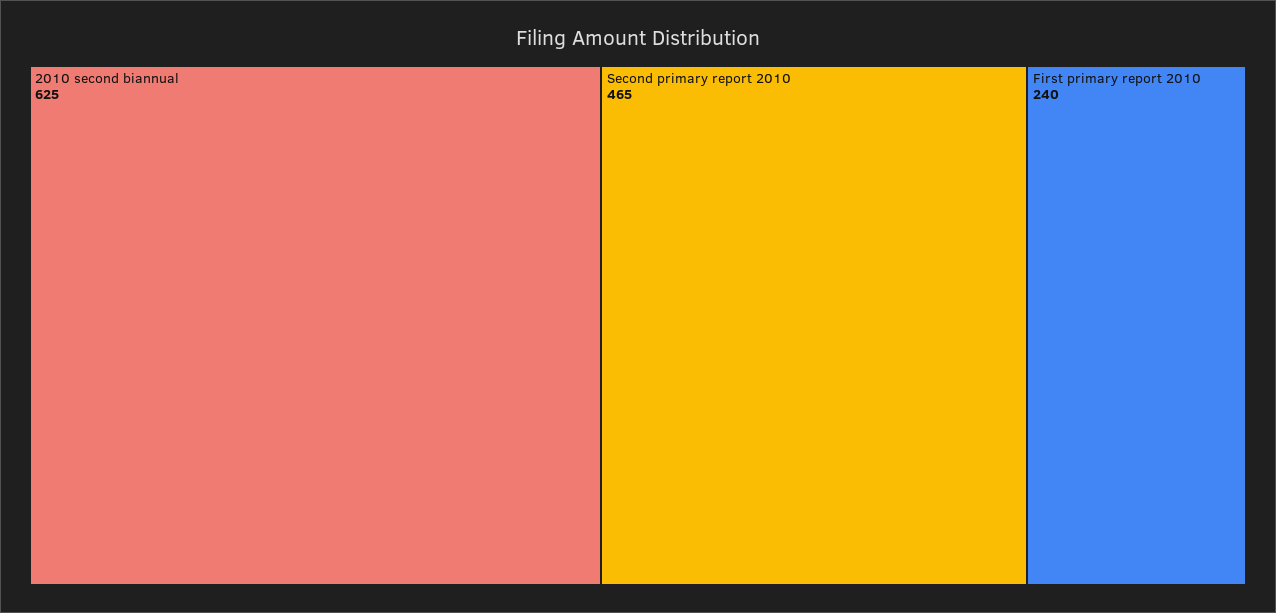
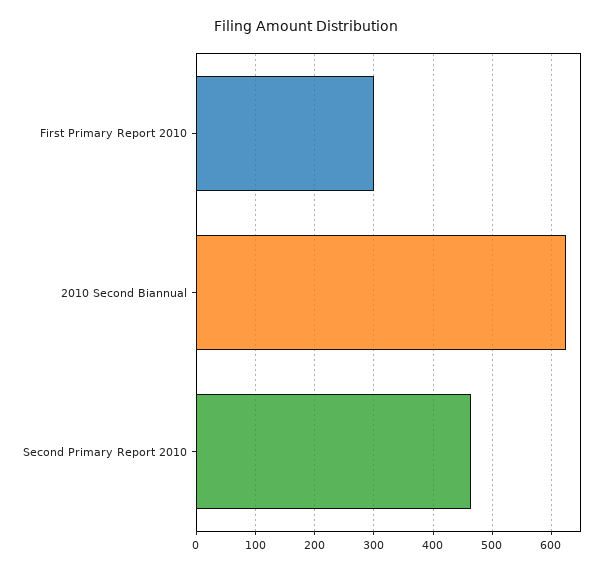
First primary report 2010: 240 -> 300

